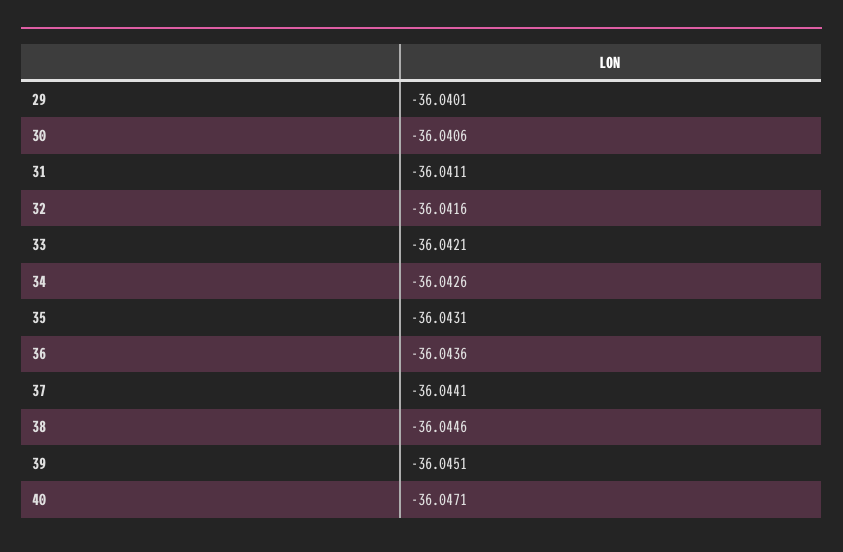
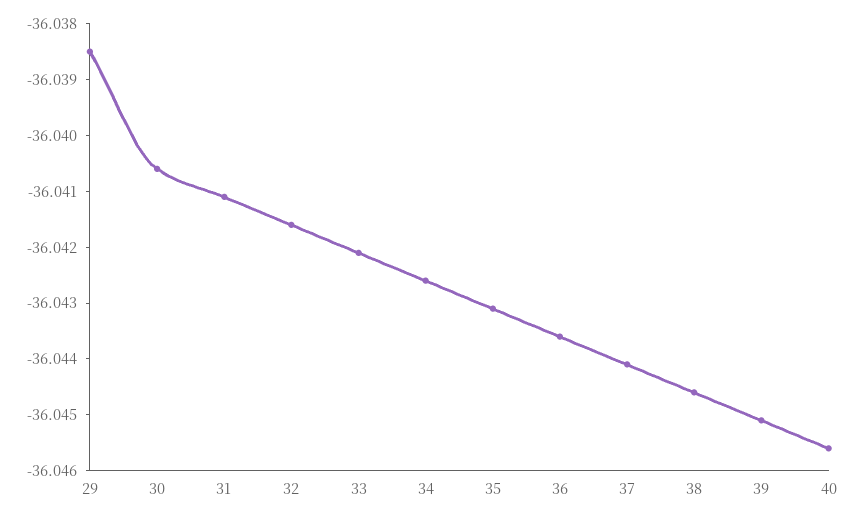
29: -36.0401 -> -36.0385
40: -36.0471 -> -36.0455

